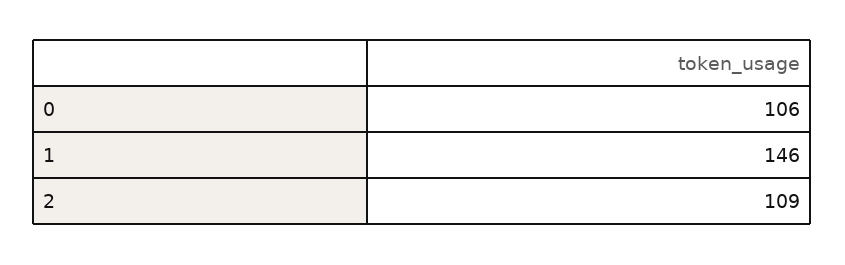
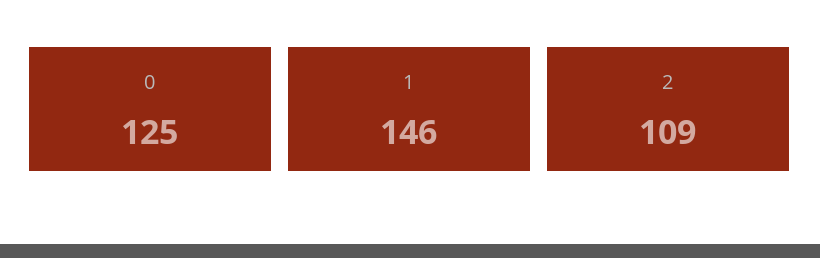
0: 106 -> 125

